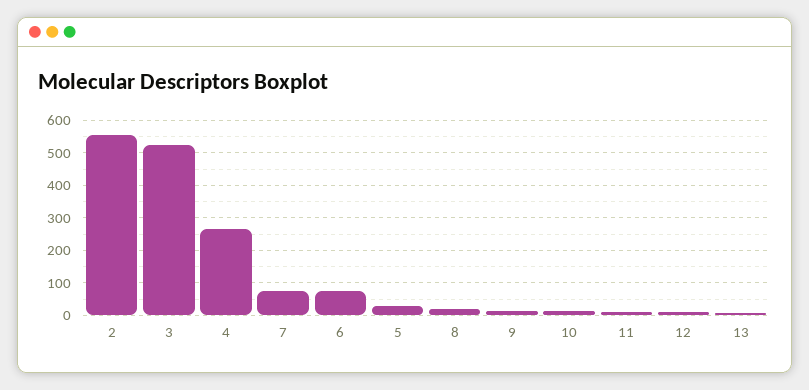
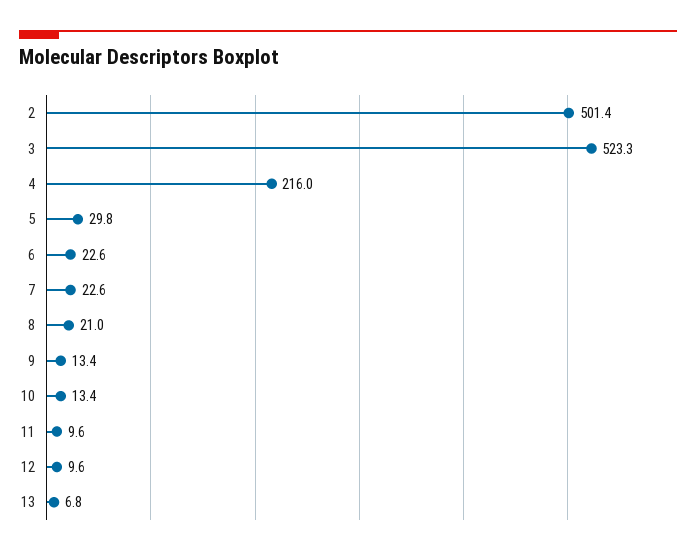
2: 560 -> 501.4
4: 260 -> 216
7: 80 -> 22.6
6: 80 -> 22.6

